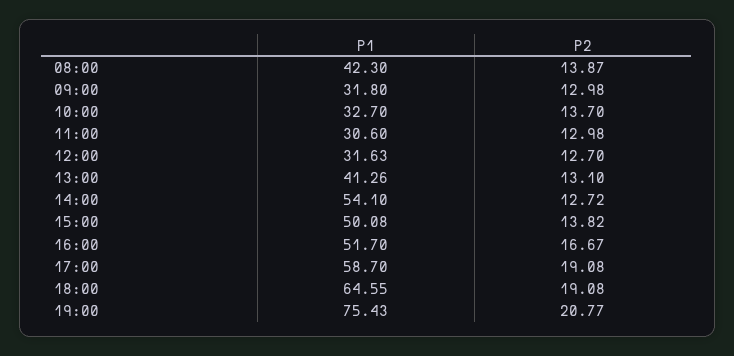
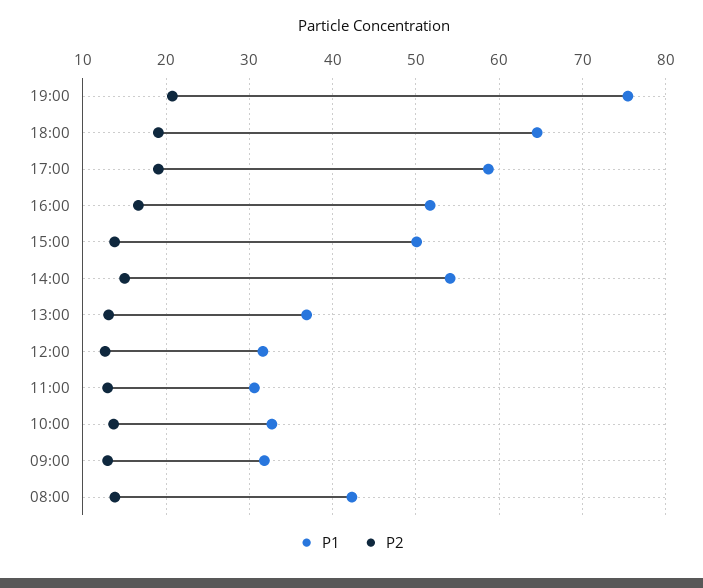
P1, 13:00: 41.26 -> 37
P2, 14:00: 12.72 -> 15

